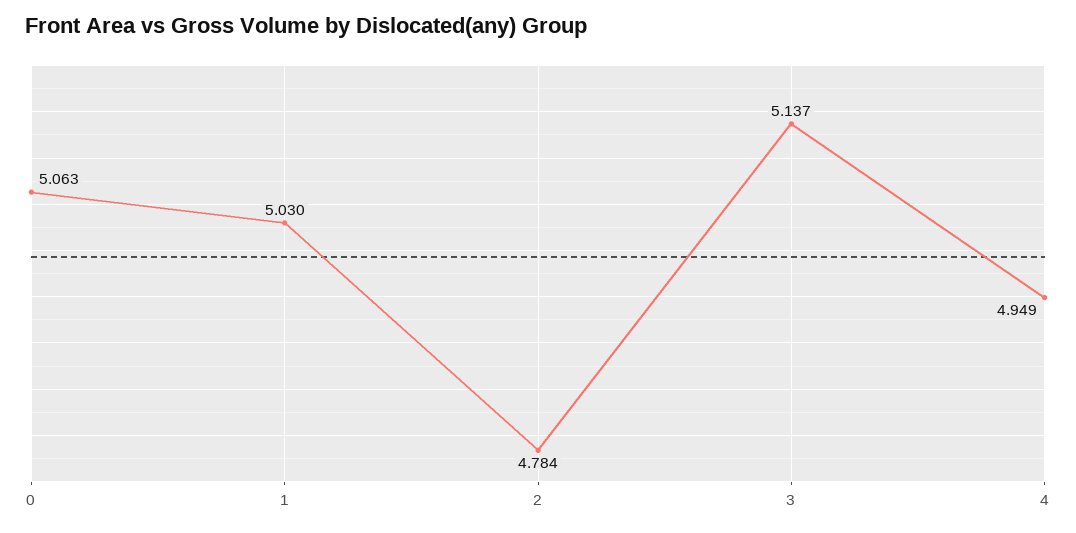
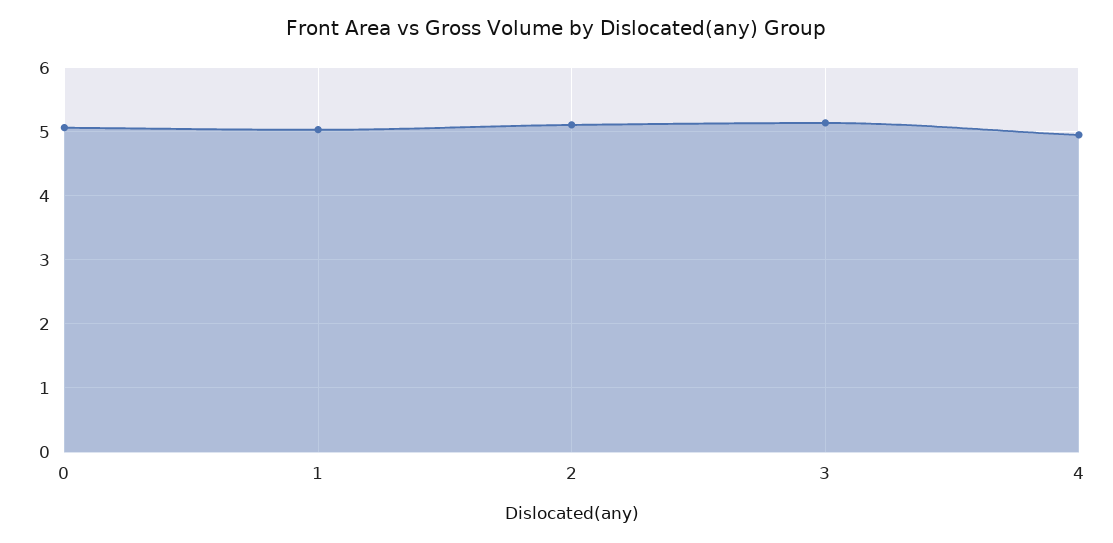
2: 4.784 -> 5.1

